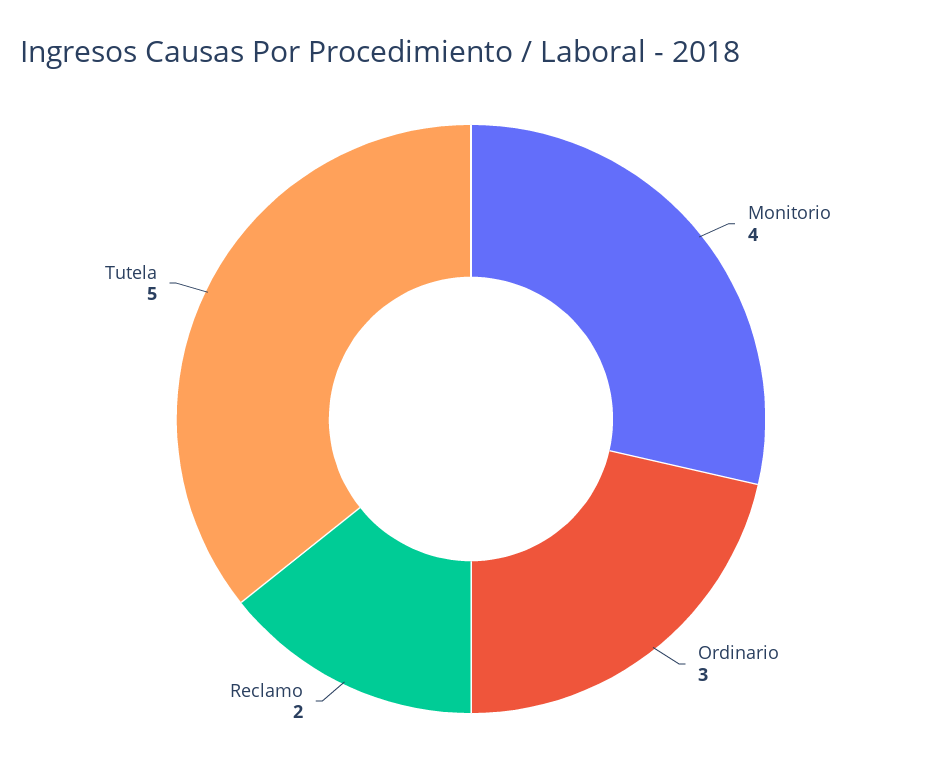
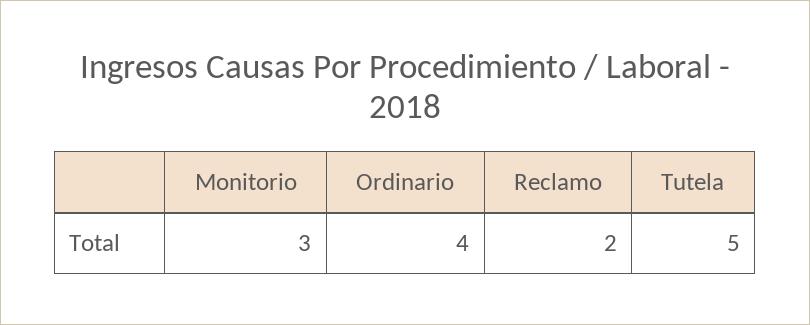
Monitorio: 4 -> 3
Ordinario: 3 -> 4

